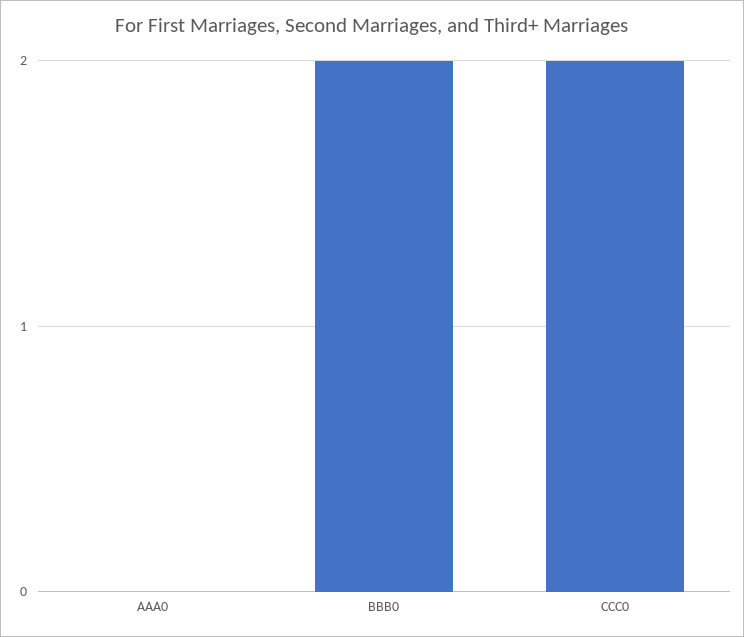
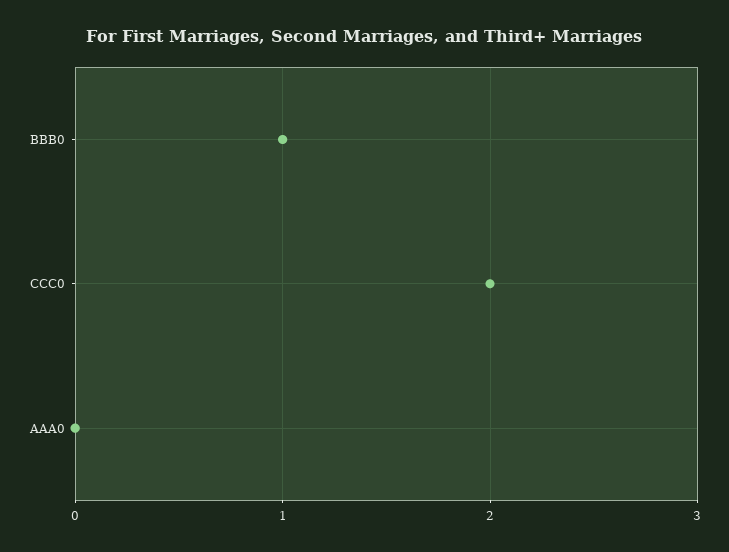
BBB0: 2 -> 1

